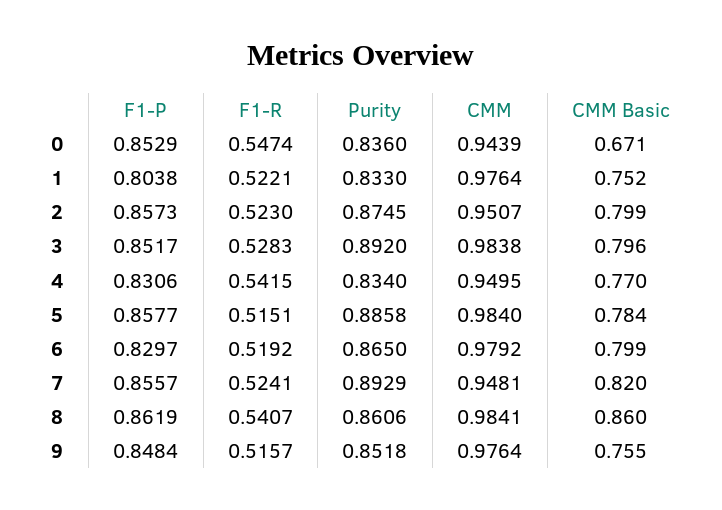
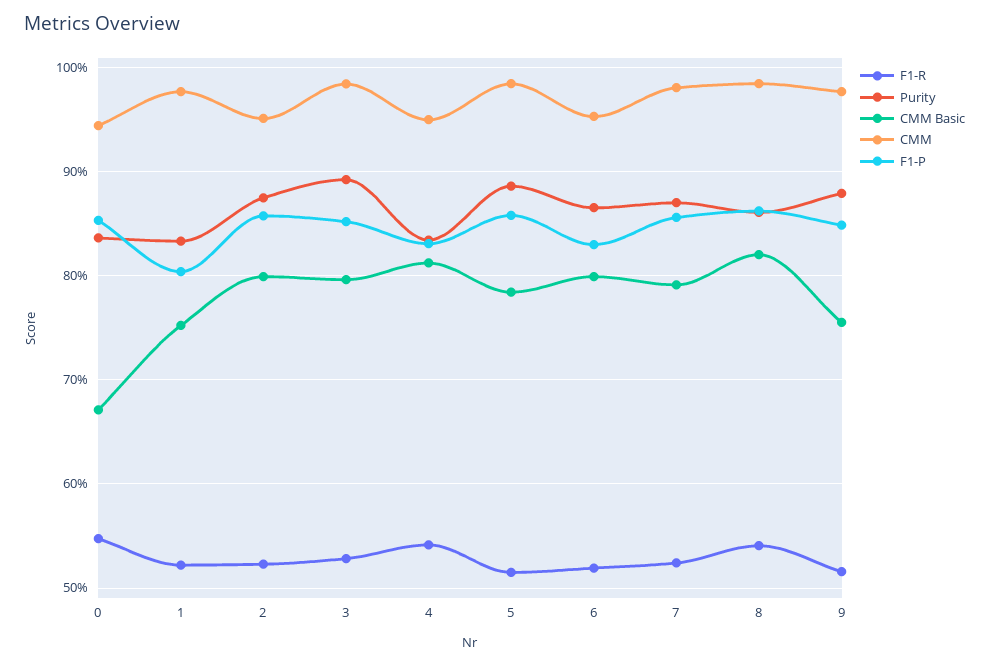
CMM Basic, 4: 0.77 -> 0.81
CMM, 6: 0.9792 -> 0.95
Purity, 7: 0.8929 -> 0.87
CMM, 7: 0.9481 -> 0.98
CMM Basic, 7: 0.82 -> 0.79
CMM Basic, 8: 0.86 -> 0.82
Purity, 9: 0.8518 -> 0.88

